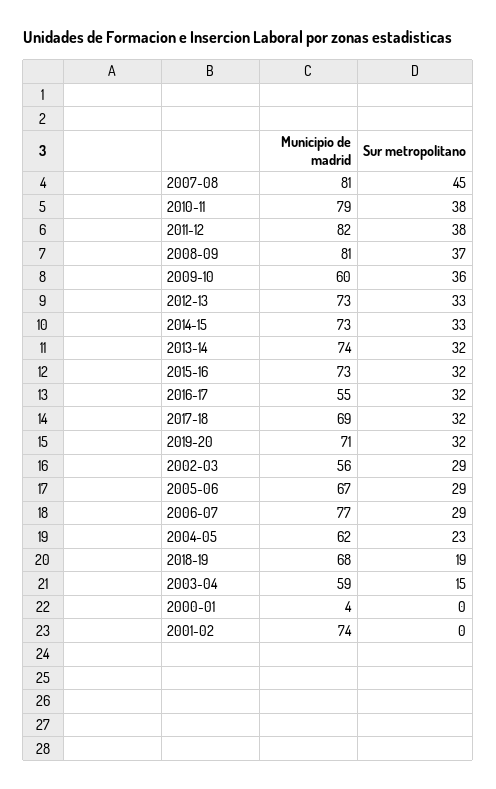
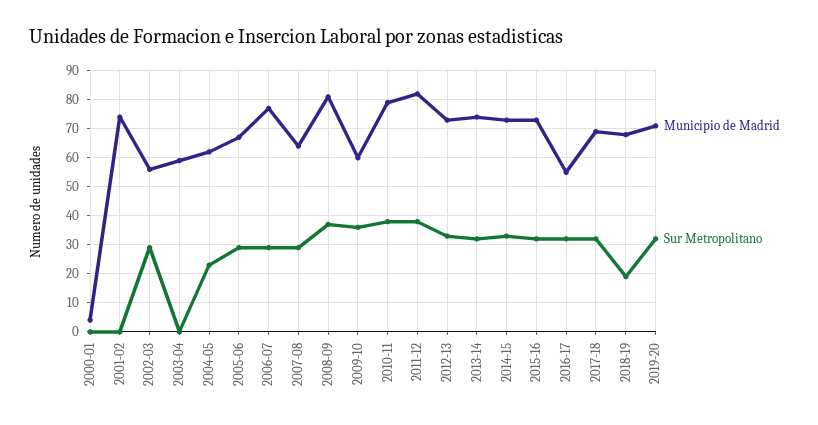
Municipio de madrid, 2007-08: 81 -> 65
Sur metropolitano, 2007-08: 45 -> 30
Sur metropolitano, 2003-04: 15 -> 0

